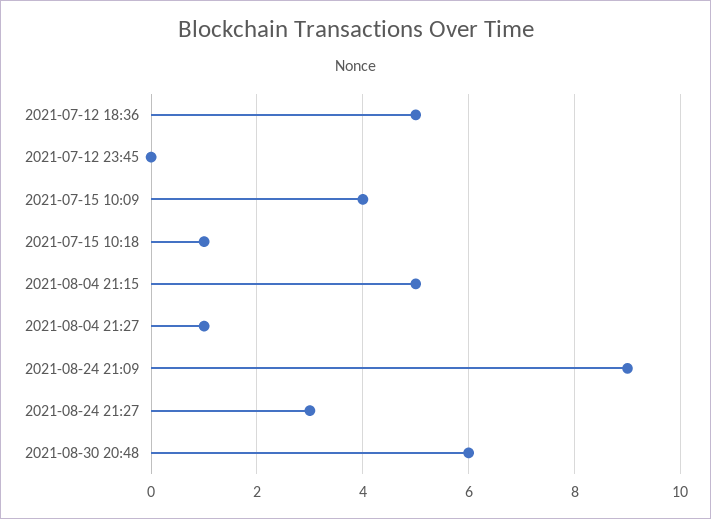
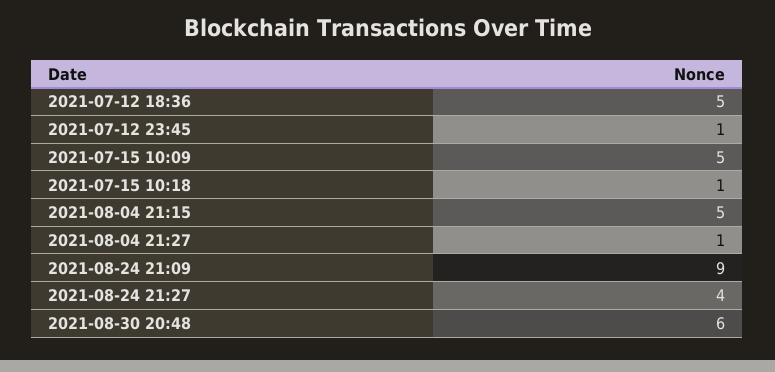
2021-07-12 23:45: 0 -> 1
2021-07-15 10:09: 4 -> 5
2021-08-24 21:27: 3 -> 4

